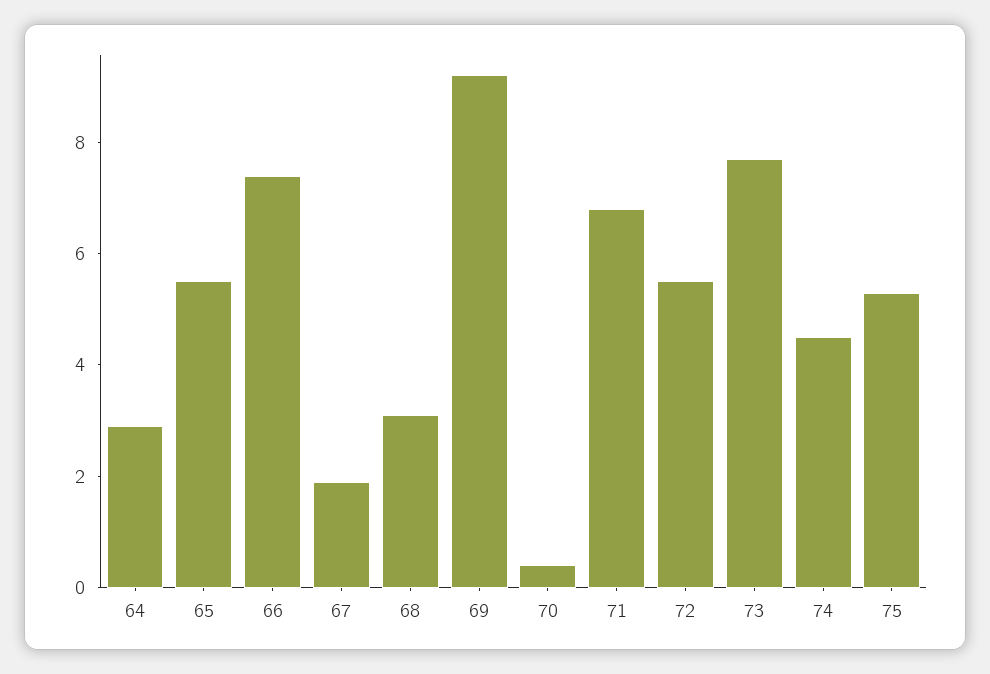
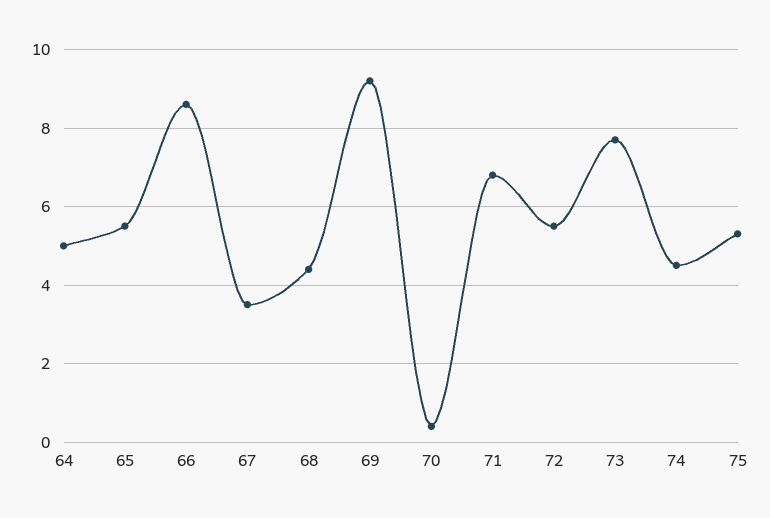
64: 3 -> 5
66: 7.5 -> 8.5
67: 2 -> 3.5
68: 3 -> 4.5

